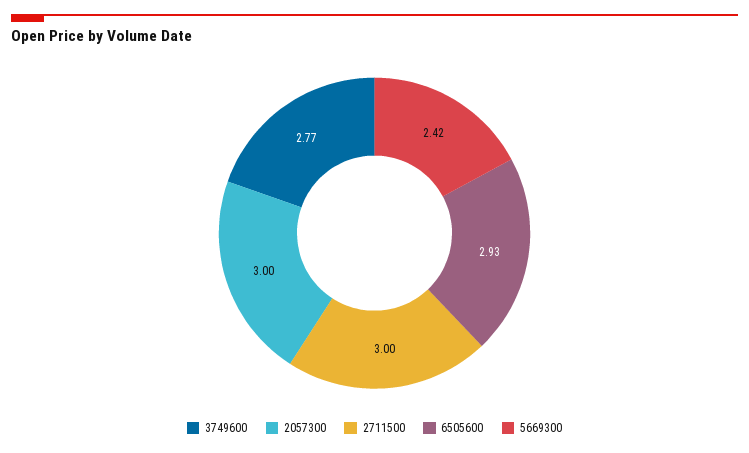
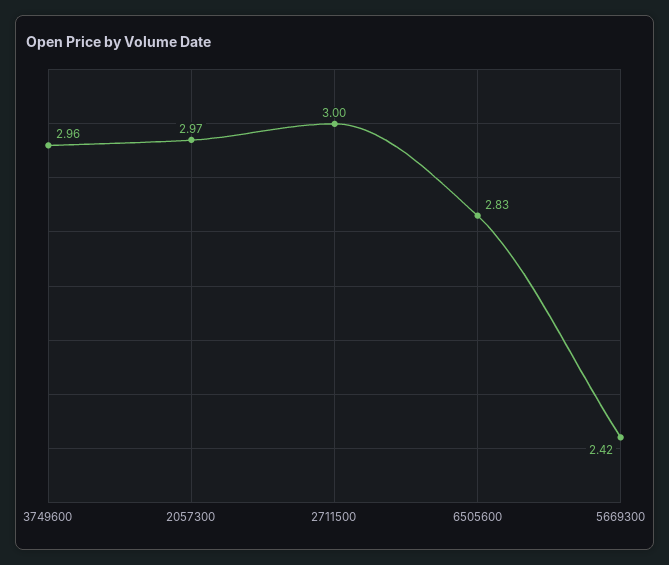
3749600: 2.77 -> 2.96
2057300: 3 -> 2.97
6505600: 2.93 -> 2.83

